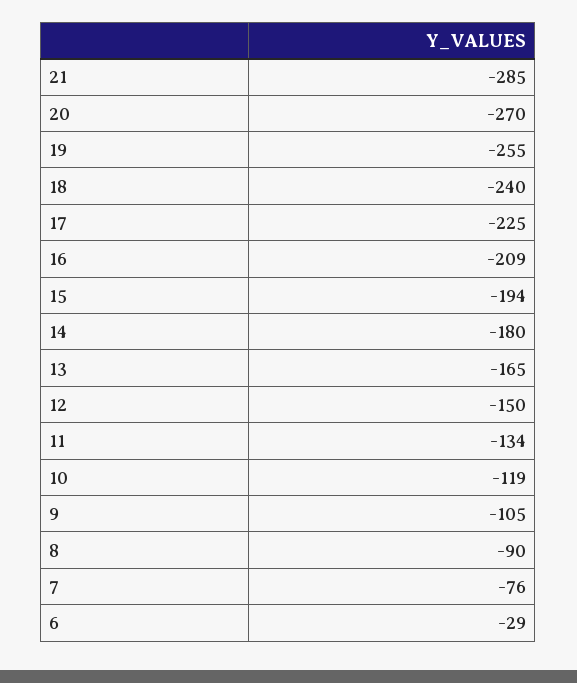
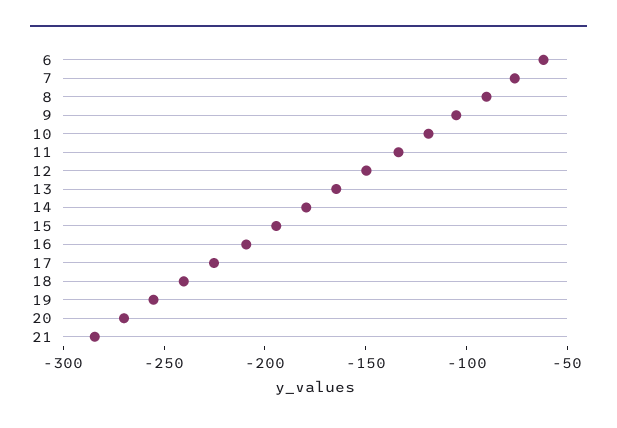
6: -29 -> -60

